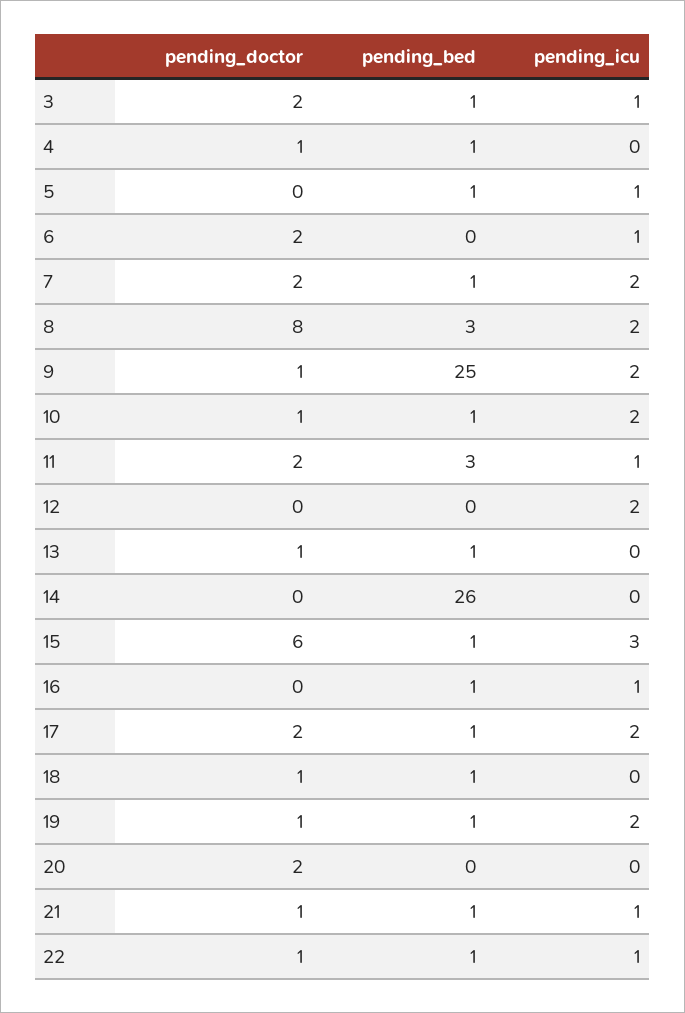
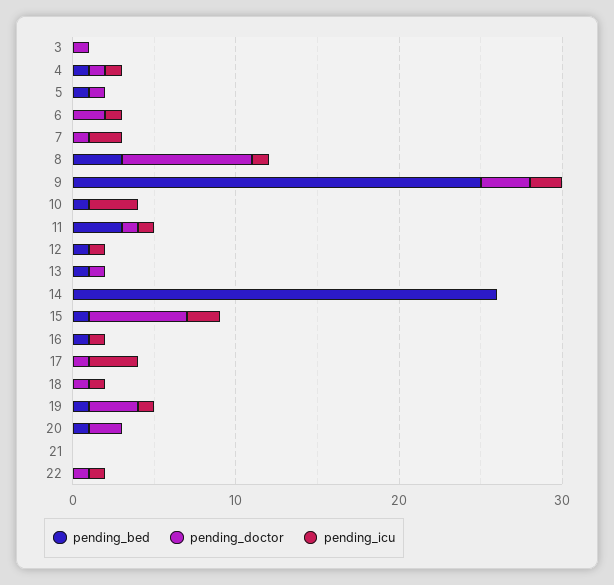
pending_doctor, 3: 2 -> 1
pending_bed, 3: 1 -> 0
pending_icu, 3: 1 -> 0
pending_icu, 4: 0 -> 1
pending_doctor, 5: 0 -> 1
pending_icu, 5: 1 -> 0
pending_doctor, 7: 2 -> 1
pending_bed, 7: 1 -> 0
pending_icu, 8: 2 -> 1
pending_doctor, 9: 1 -> 3
pending_doctor, 10: 1 -> 0
pending_icu, 10: 2 -> 3
pending_doctor, 11: 2 -> 1
pending_bed, 12: 0 -> 1
pending_icu, 12: 2 -> 1
pending_icu, 15: 3 -> 2
pending_doctor, 17: 2 -> 1
pending_bed, 17: 1 -> 0
pending_icu, 17: 2 -> 3
pending_bed, 18: 1 -> 0
pending_icu, 18: 0 -> 1
pending_doctor, 19: 1 -> 3
pending_icu, 19: 2 -> 1
pending_bed, 20: 0 -> 1
pending_doctor, 21: 1 -> 0
pending_bed, 21: 1 -> 0
pending_icu, 21: 1 -> 0
pending_bed, 22: 1 -> 0

